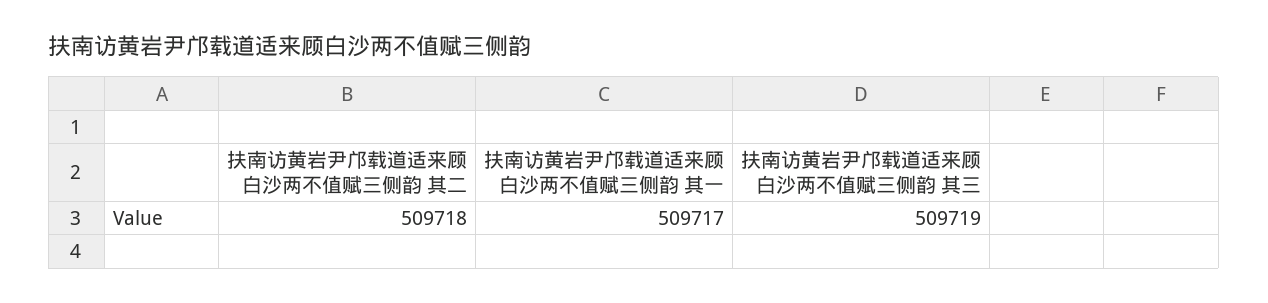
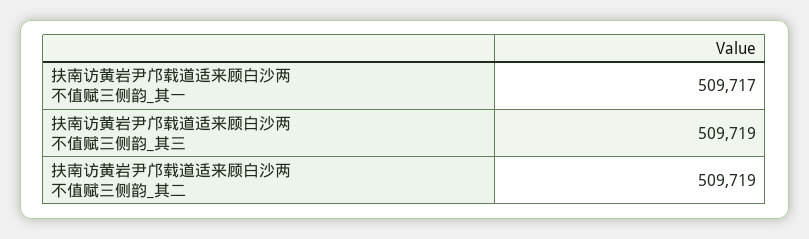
扶南访黄岩尹邝载道适来顾白沙两不值赋三侧韵 其二: 509718 -> 509719

